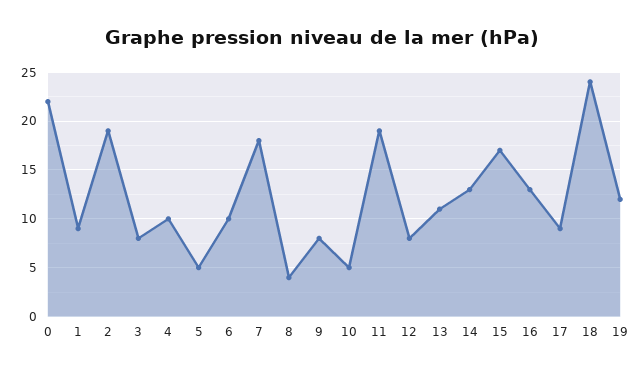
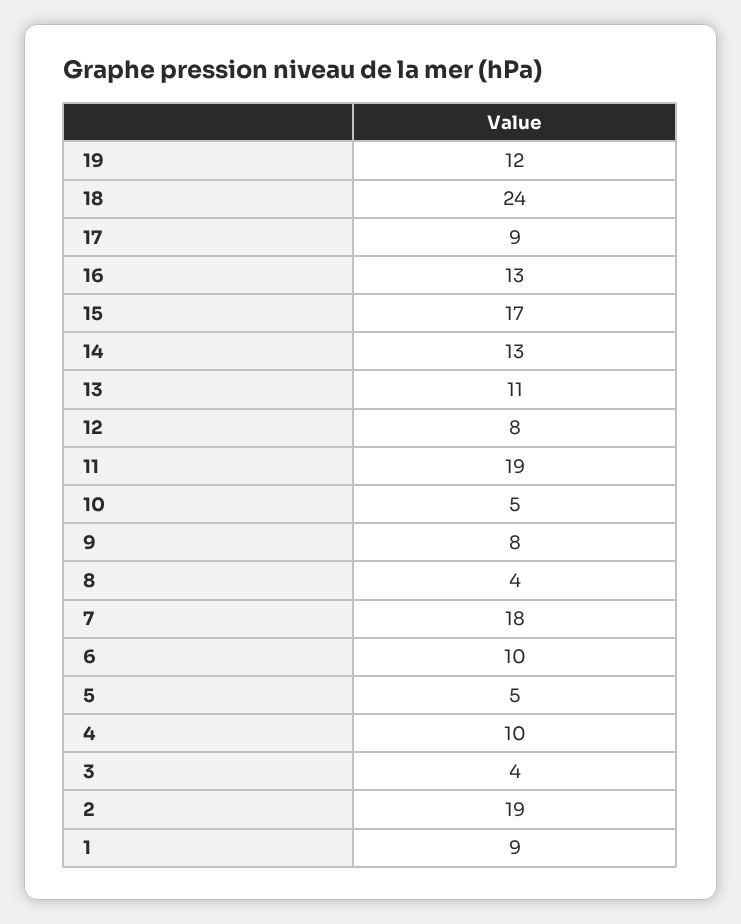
0: 22 -> none
3: 8 -> 4

